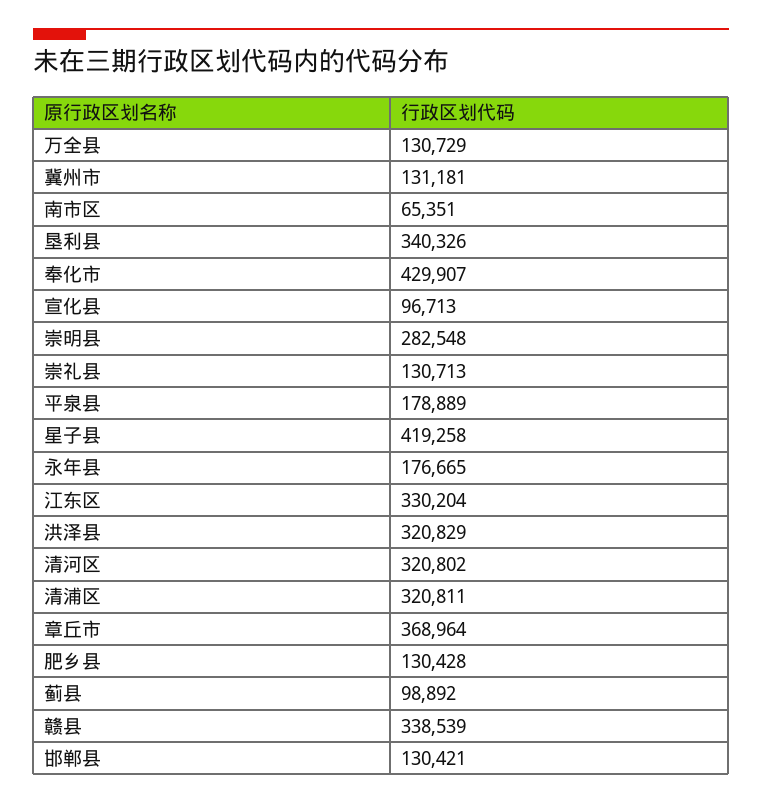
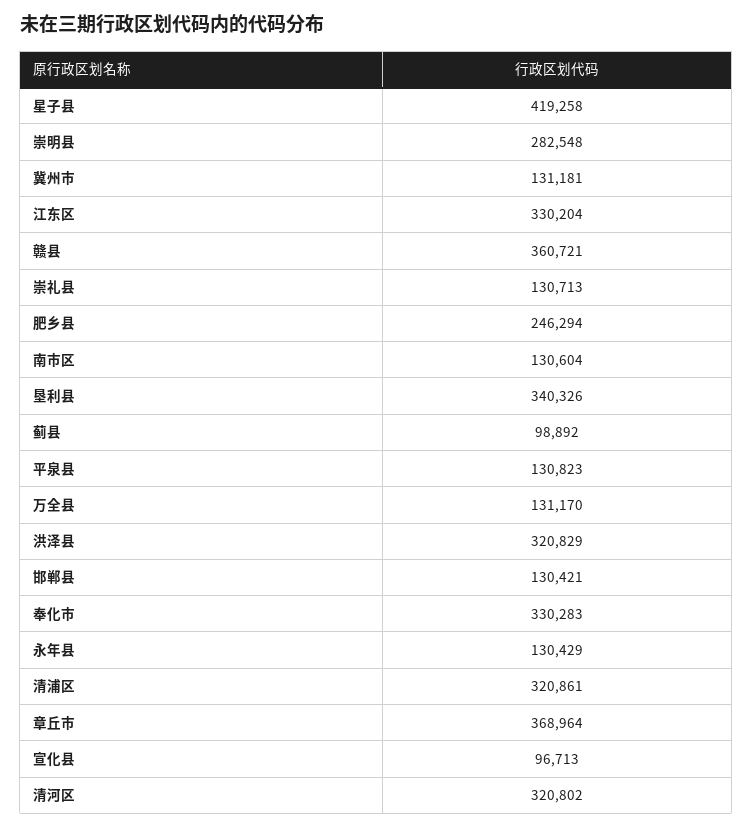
万全县: 130729 -> 131170
南市区: 65351 -> 130604
奉化市: 429907 -> 330283
平泉县: 178889 -> 130823
永年县: 176665 -> 130429
清浦区: 320811 -> 320861
肥乡县: 130428 -> 246294
赣县: 338539 -> 360721

